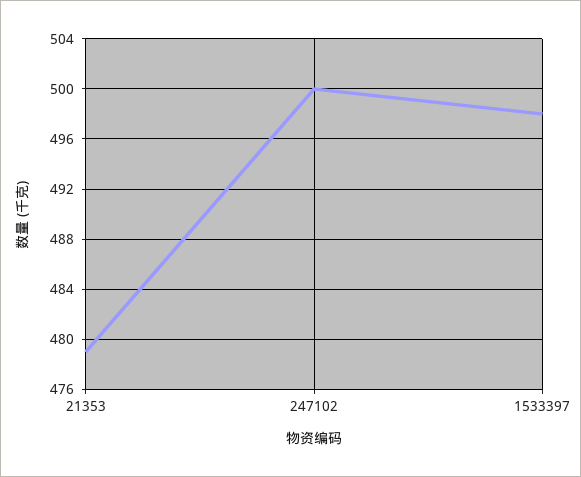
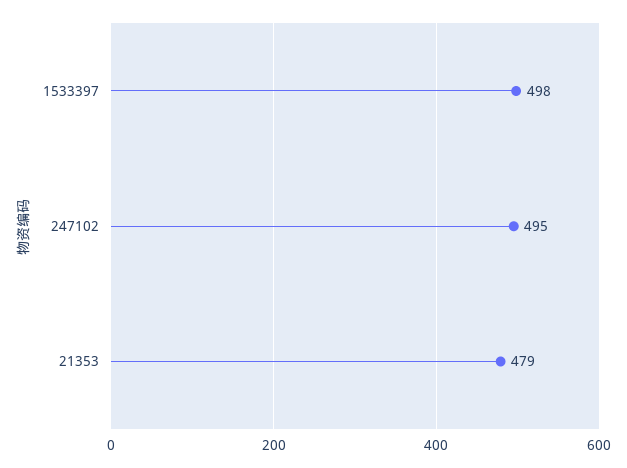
247102: 500 -> 495

